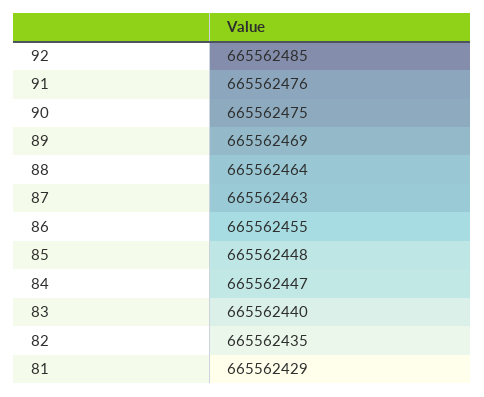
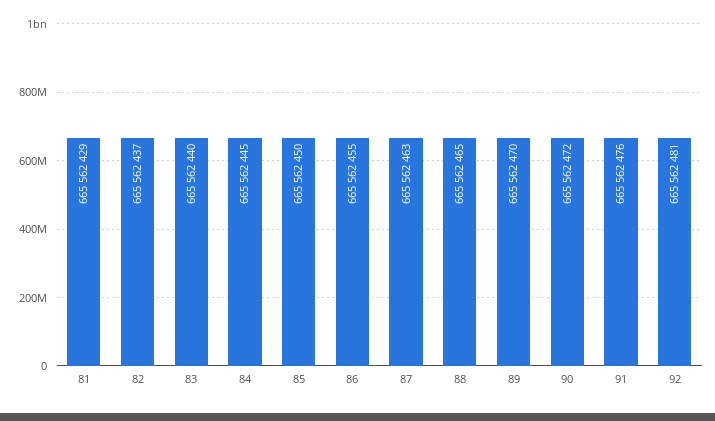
92: 665562485 -> 665562481
90: 665562475 -> 665562472
89: 665562469 -> 665562470
88: 665562464 -> 665562465
85: 665562448 -> 665562450
84: 665562447 -> 665562445
82: 665562435 -> 665562437

